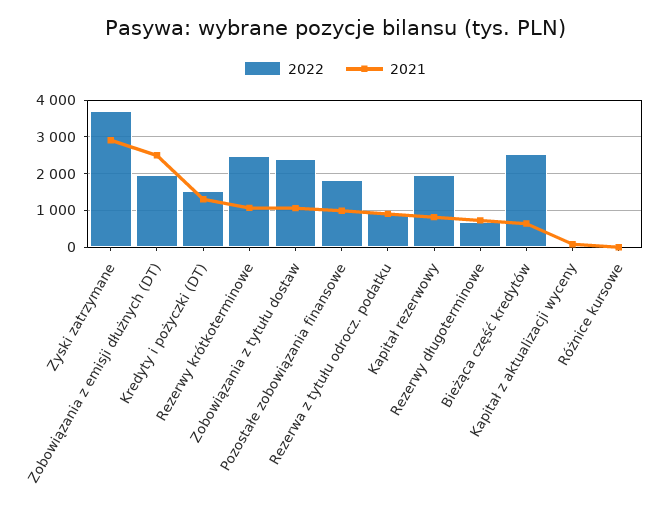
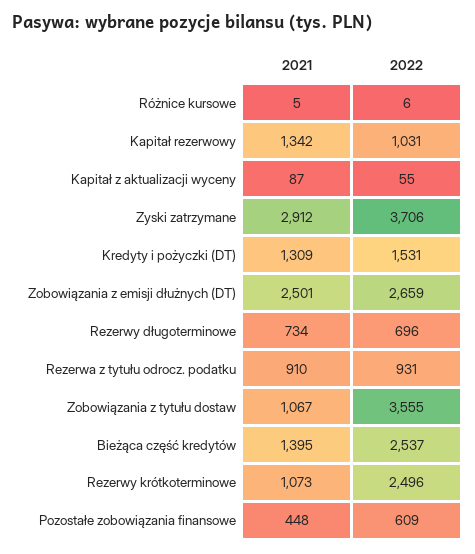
2022, Zobowiązania z emisji dłużnych (DT): 2000 -> 2659
2022, Zobowiązania z tytułu dostaw: 2400 -> 3555
2022, Pozostałe zobowiązania finansowe: 1800 -> 609
2021, Pozostałe zobowiązania finansowe: 1000 -> 448
2022, Kapitał rezerwowy: 2000 -> 1031
2021, Kapitał rezerwowy: 800 -> 1342
2021, Bieżąca część kredytów: 600 -> 1395

